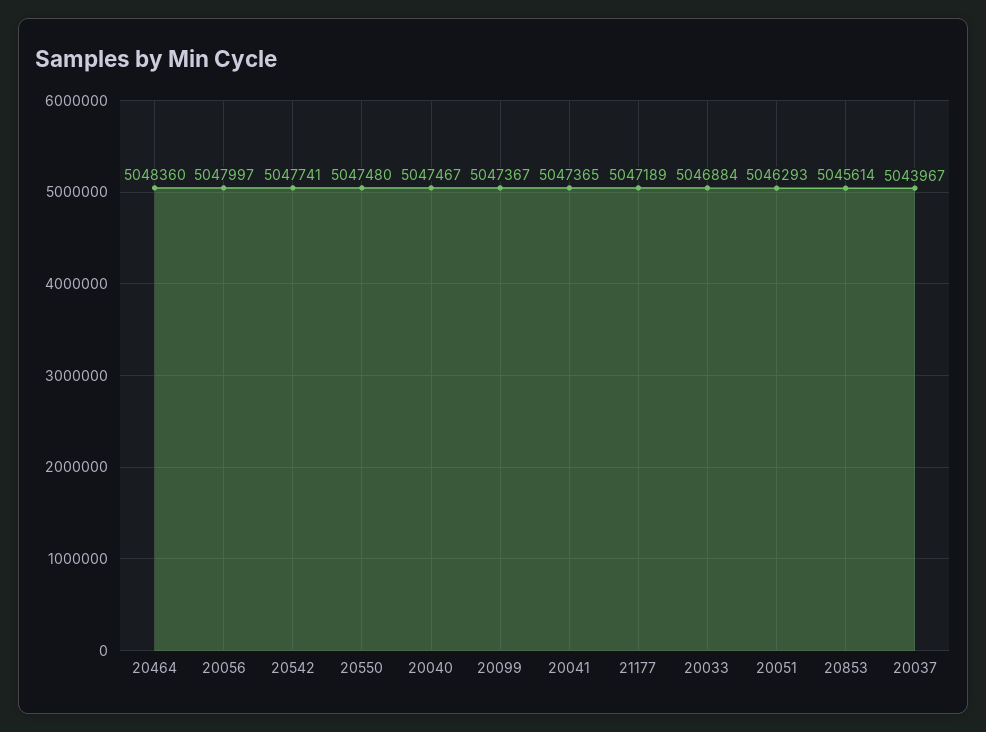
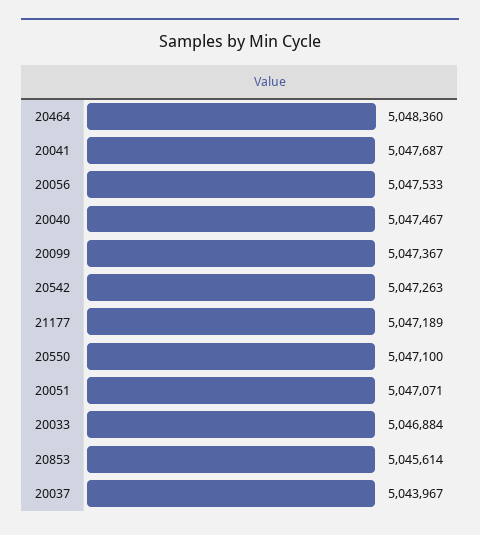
20056: 5047997 -> 5047533
20542: 5047741 -> 5047263
20550: 5047480 -> 5047100
20041: 5047365 -> 5047687
20051: 5046293 -> 5047071

